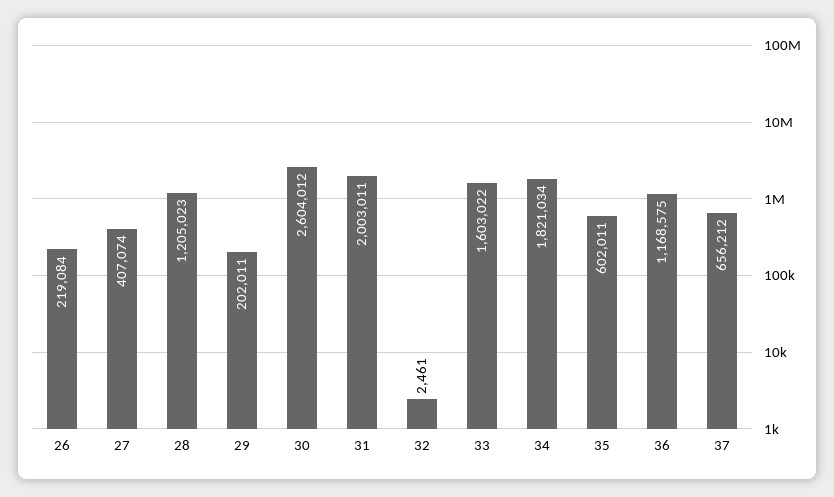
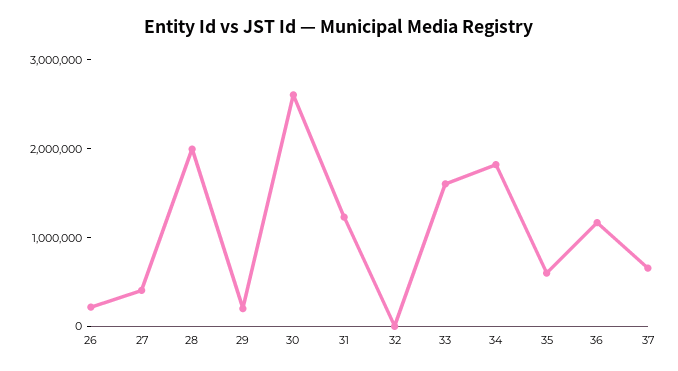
28: 1205023 -> 2000000
31: 2003011 -> 1200000

